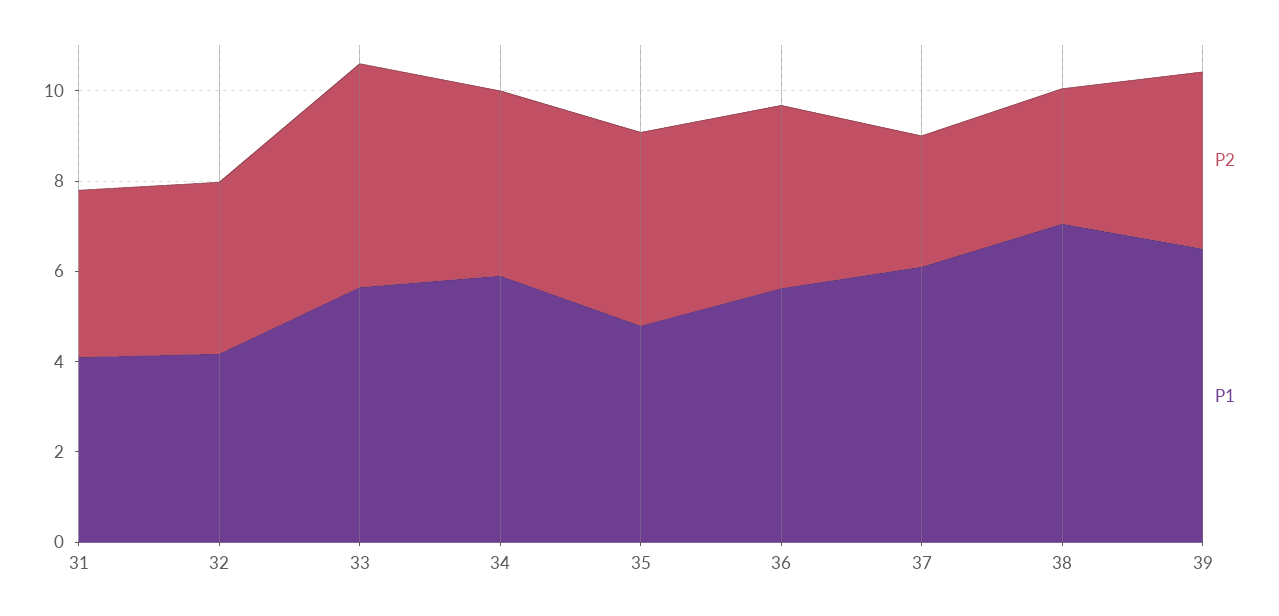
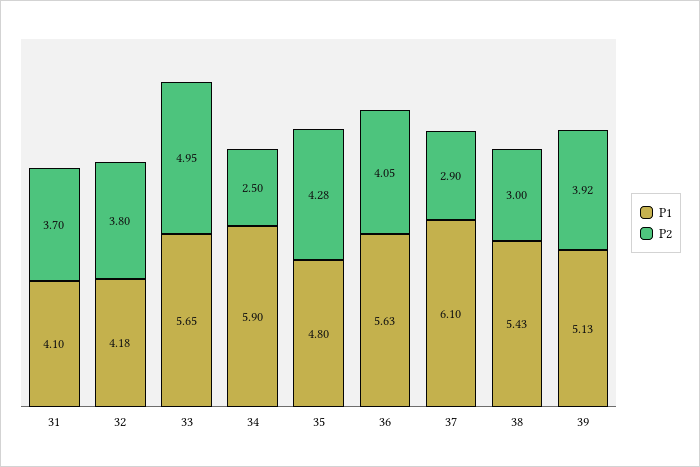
P2, 34: 4 -> 2.5
P1, 38: 7 -> 5.43
P1, 39: 6.5 -> 5.13

